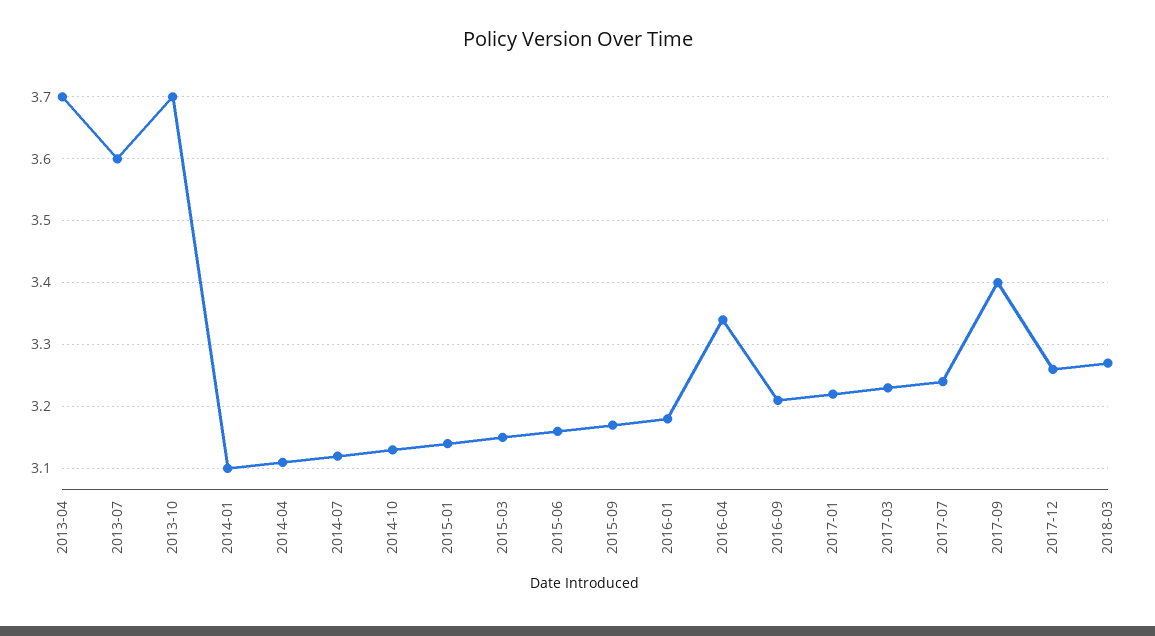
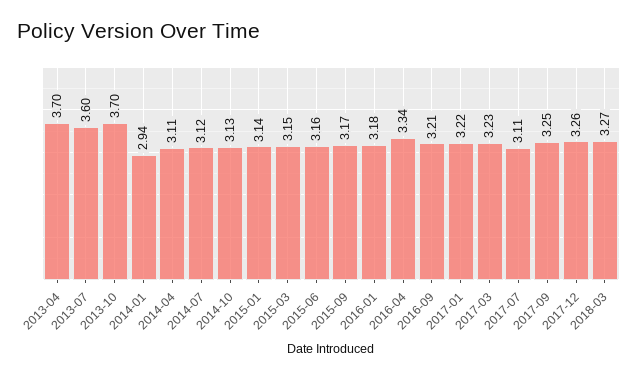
2014-01: 3.1 -> 2.94
2017-07: 3.24 -> 3.11
2017-09: 3.4 -> 3.25

